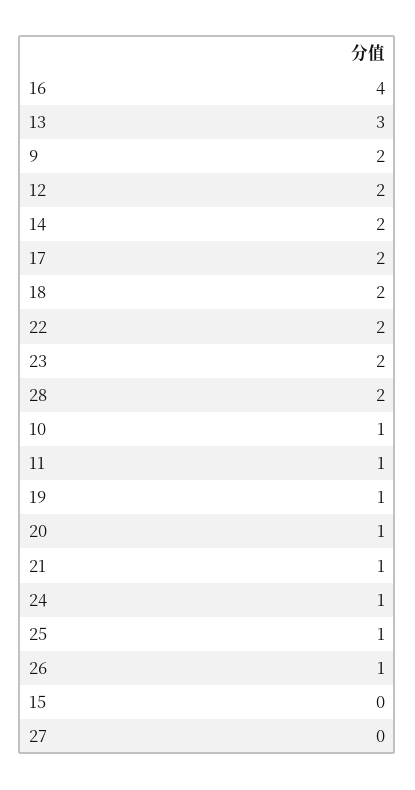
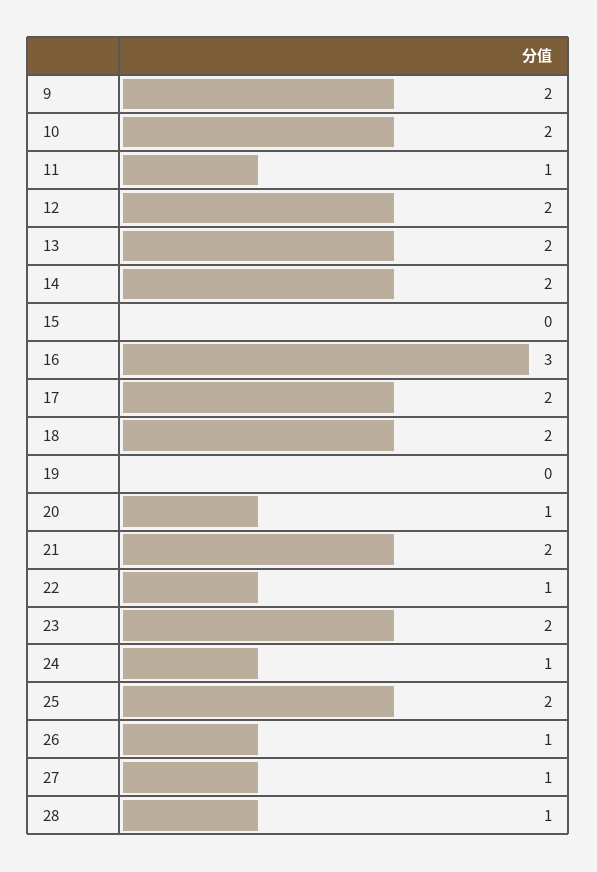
16: 4 -> 3
13: 3 -> 2
22: 2 -> 1
28: 2 -> 1
10: 1 -> 2
19: 1 -> 0
21: 1 -> 2
25: 1 -> 2
27: 0 -> 1

